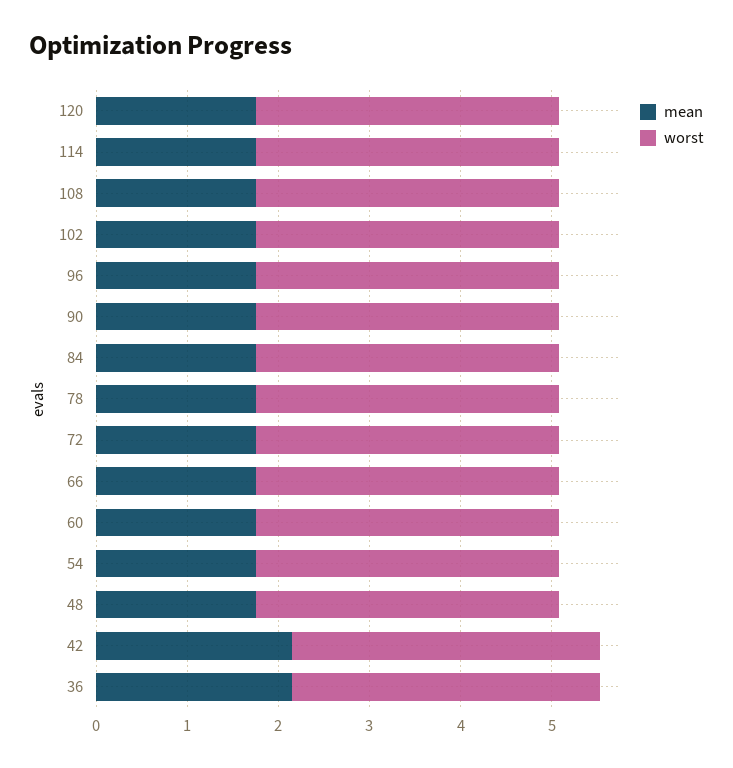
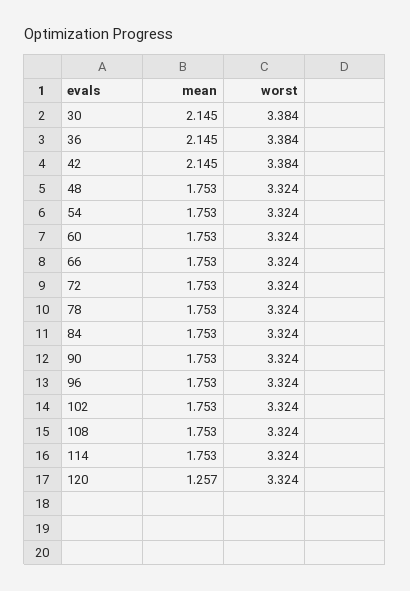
mean, 120: 1.8 -> 1.257
mean, 30: none -> 2.145
worst, 30: none -> 3.384

